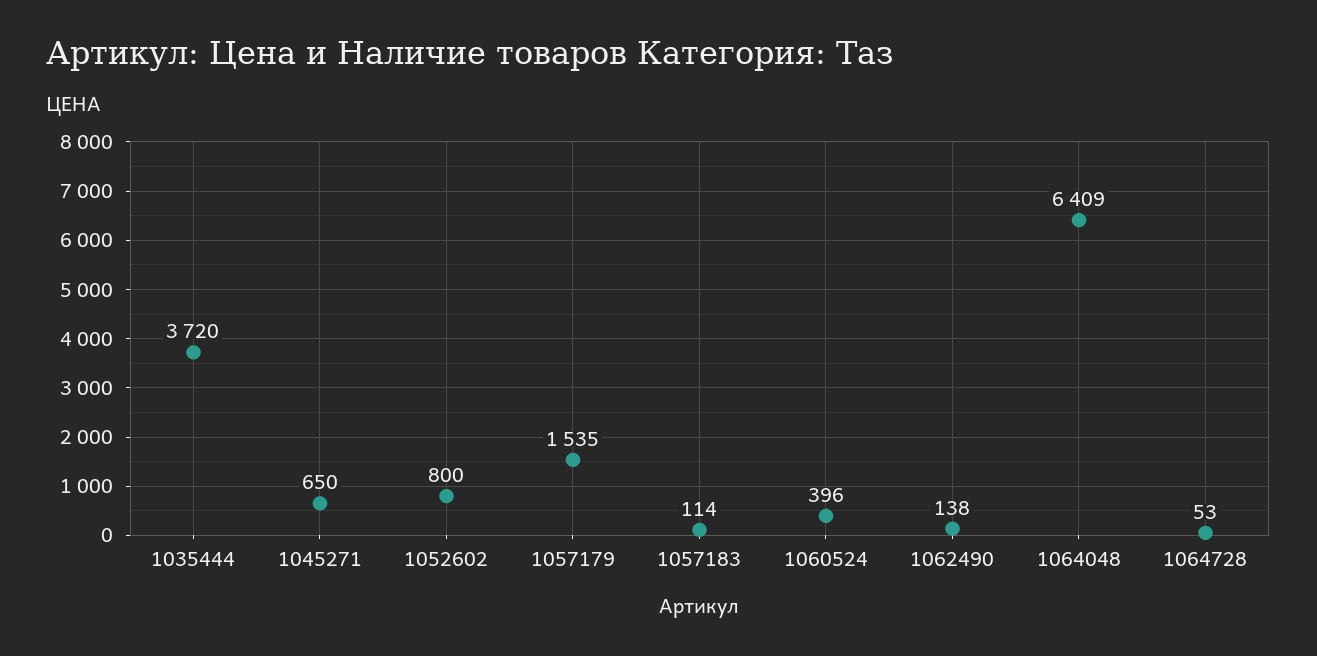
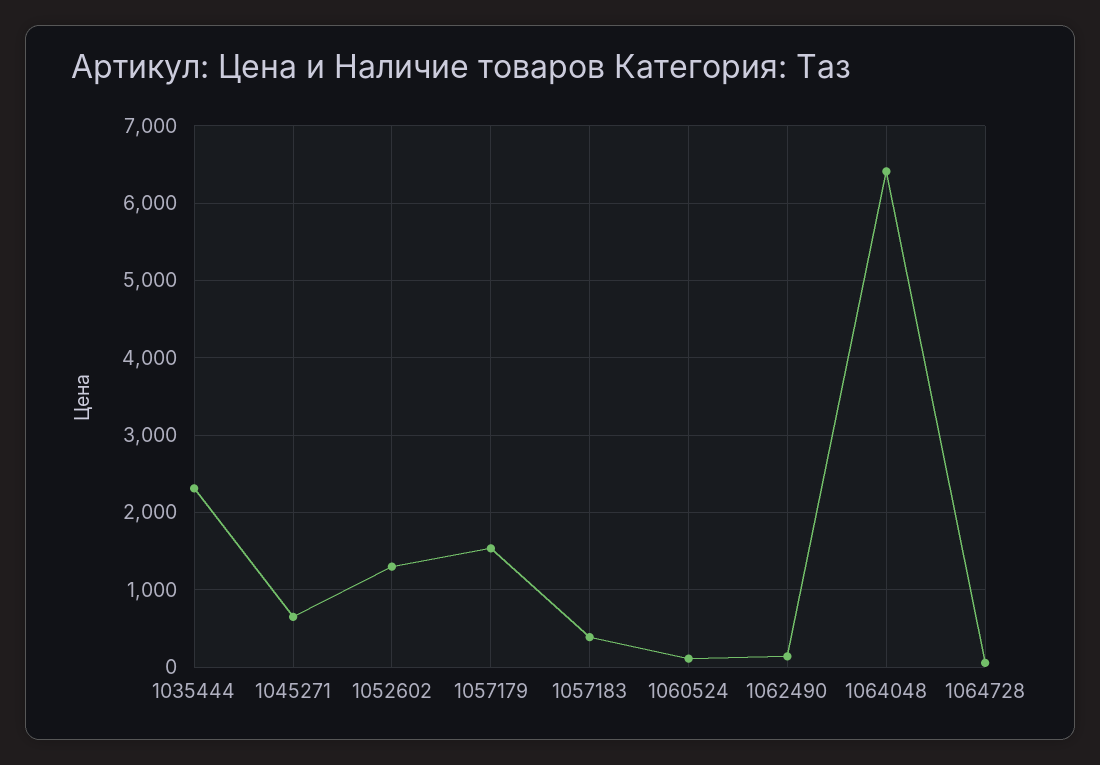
1035444: 3720 -> 2300
1052602: 800 -> 1300
1057183: 114 -> 400
1060524: 396 -> 100

